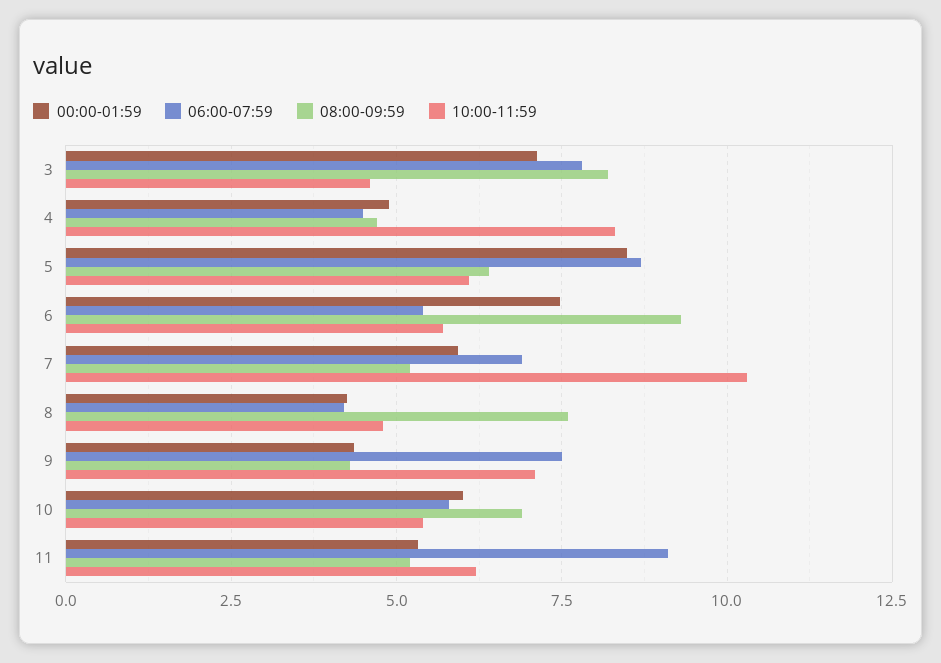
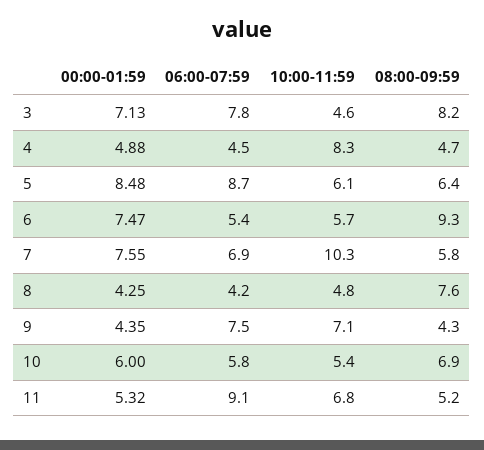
00:00-01:59, 7: 6 -> 7.55
08:00-09:59, 7: 5.25 -> 5.8
10:00-11:59, 11: 6.25 -> 6.8

